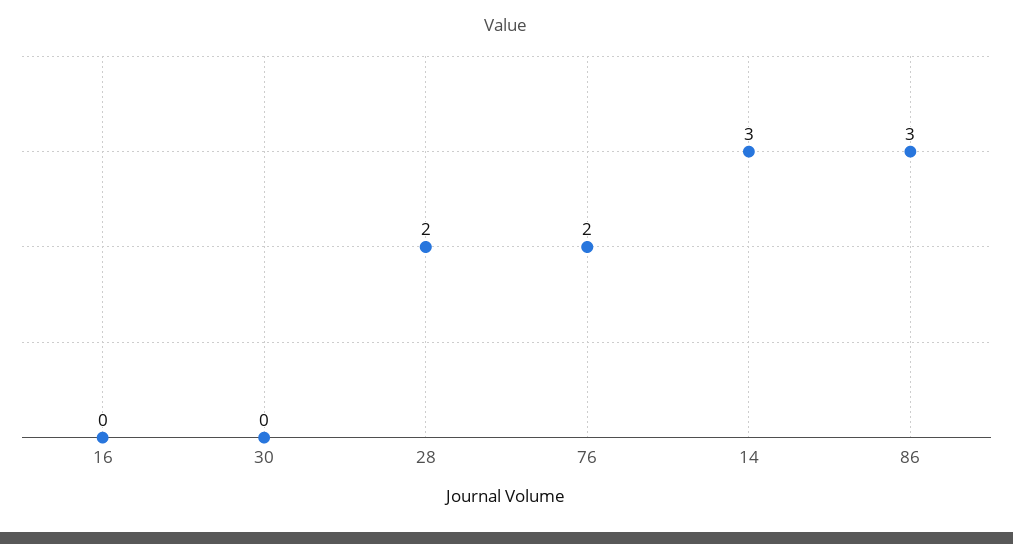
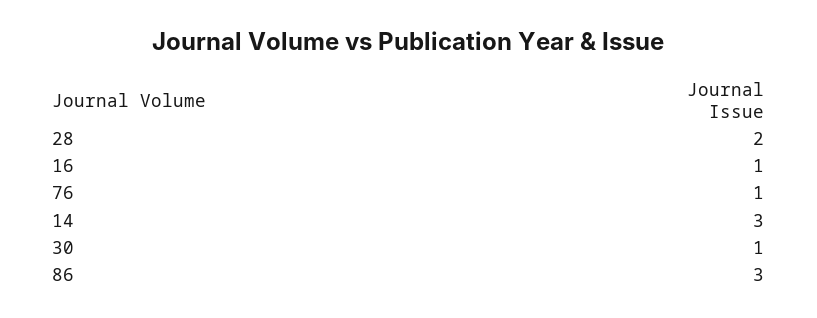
16: 0 -> 1
30: 0 -> 1
76: 2 -> 1

